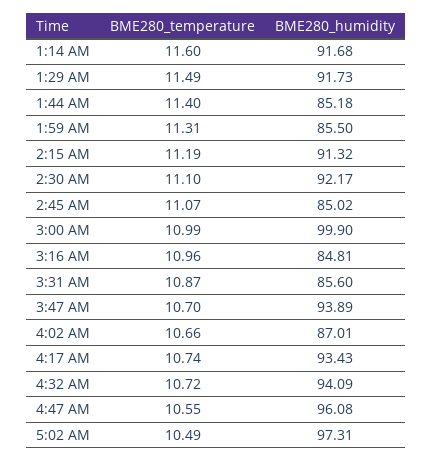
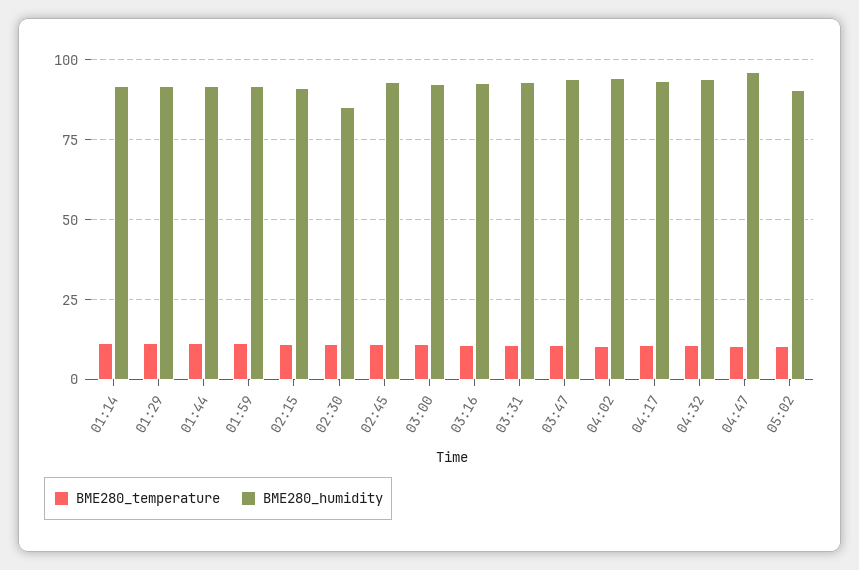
BME280_humidity, 1:44 AM: 85.18 -> 92.5
BME280_humidity, 1:59 AM: 85.5 -> 92.5
BME280_humidity, 2:30 AM: 92.17 -> 85
BME280_humidity, 2:45 AM: 85.02 -> 92.5
BME280_humidity, 3:00 AM: 99.9 -> 92.5
BME280_humidity, 3:16 AM: 84.81 -> 92.5
BME280_humidity, 3:31 AM: 85.6 -> 92.5
BME280_humidity, 4:02 AM: 87.01 -> 95
BME280_humidity, 5:02 AM: 97.31 -> 90

